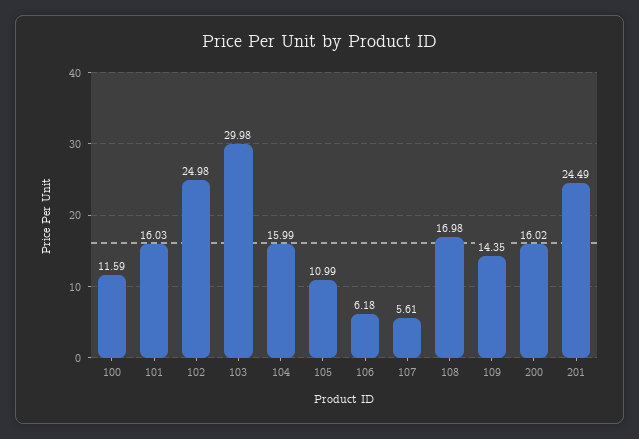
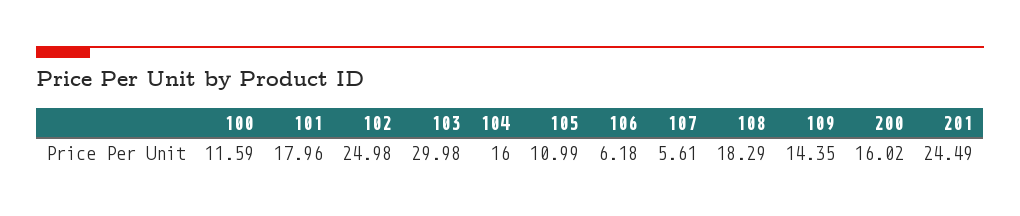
101: 16.03 -> 17.96
104: 15.99 -> 16
108: 16.98 -> 18.29

